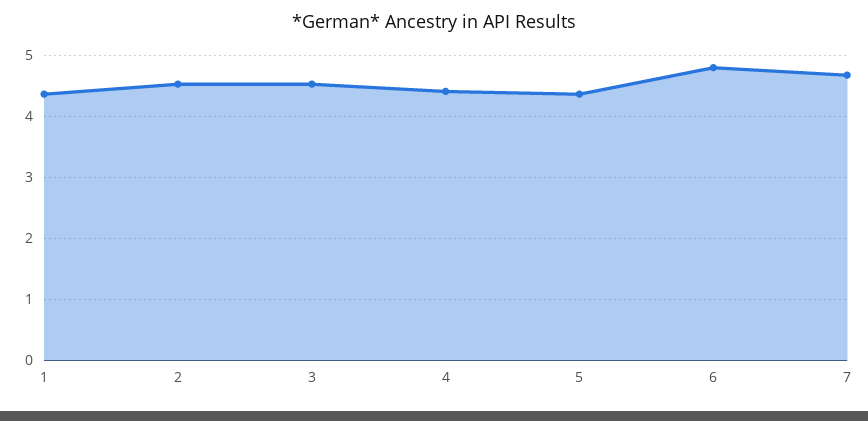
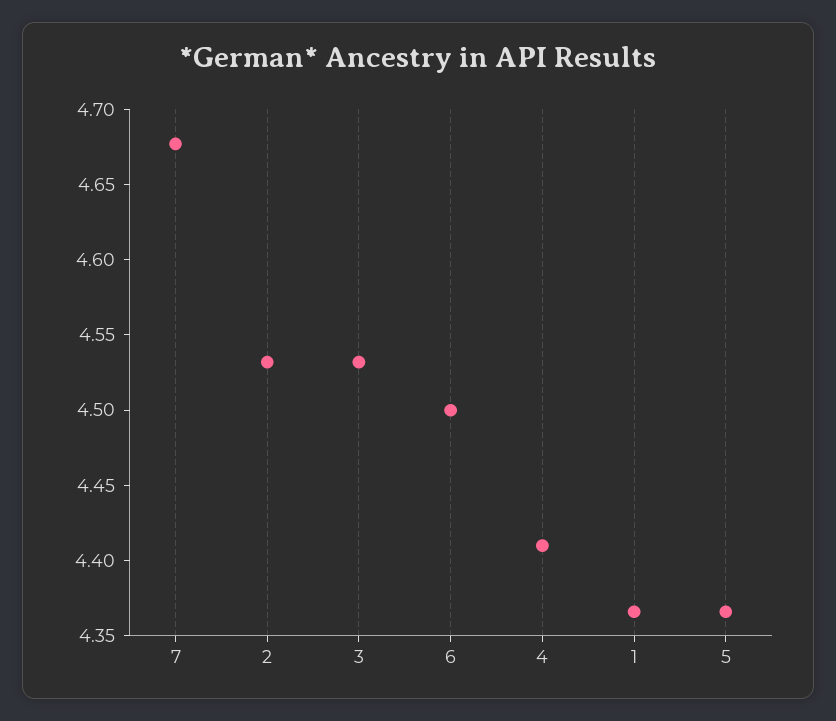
6: 4.8 -> 4.5

